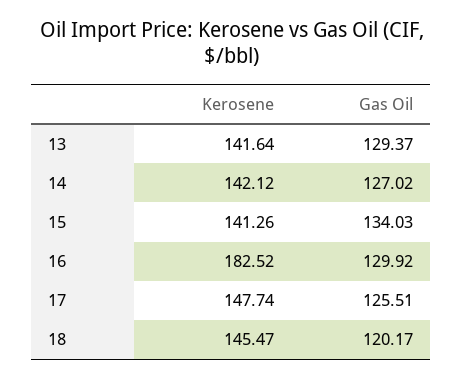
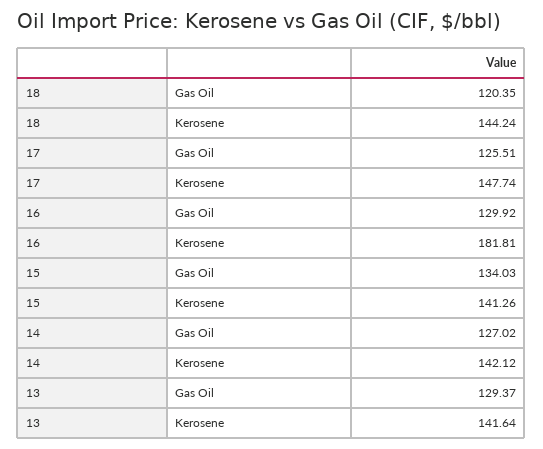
Kerosene, 16: 182.52 -> 181.81
Kerosene, 18: 145.47 -> 144.24
Gas Oil, 18: 120.17 -> 120.35

